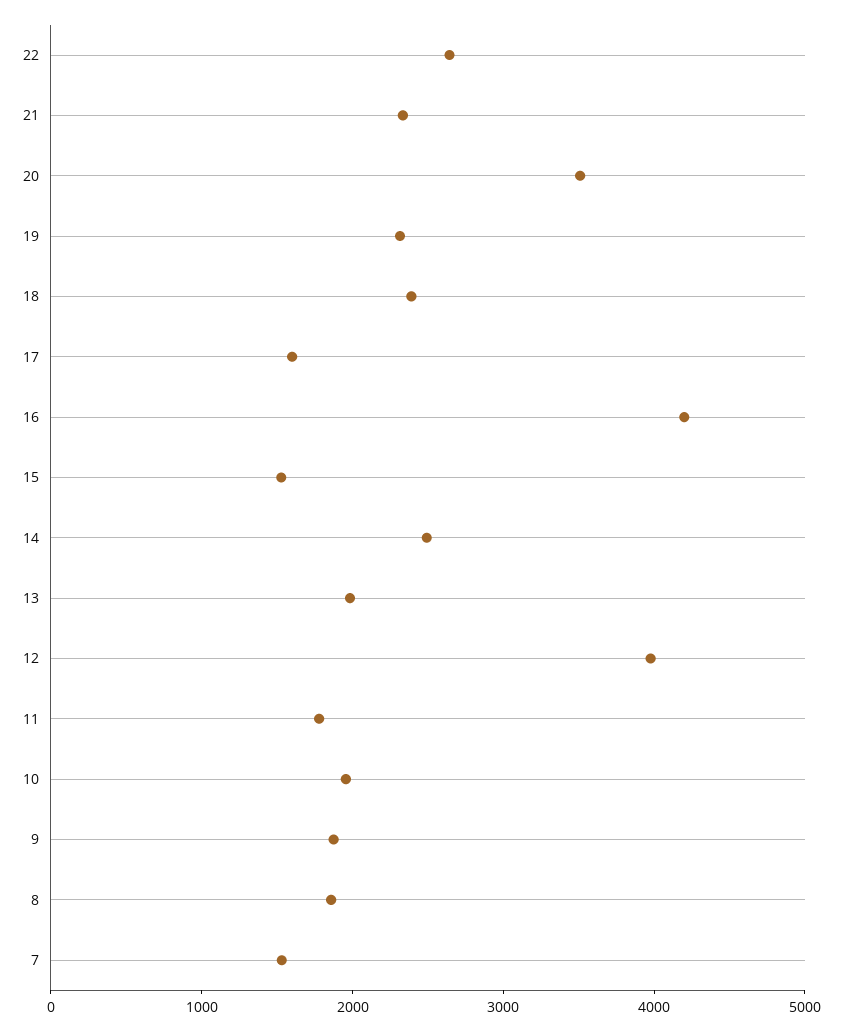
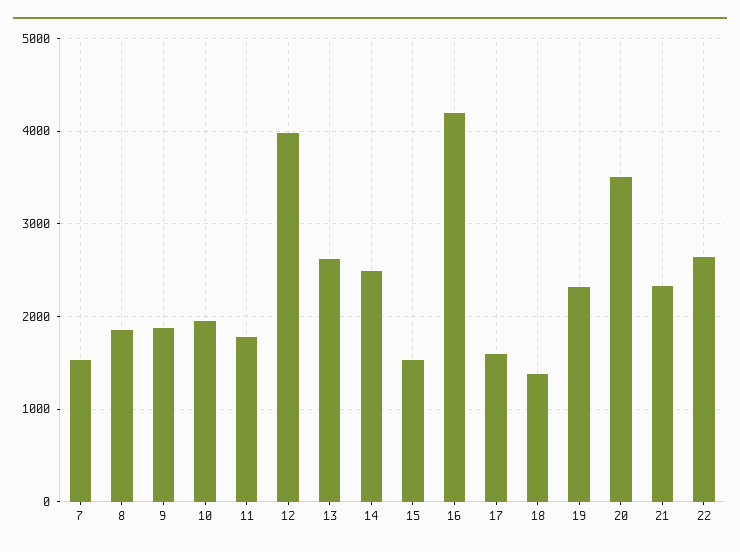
18: 2400 -> 1400
13: 2000 -> 2600

